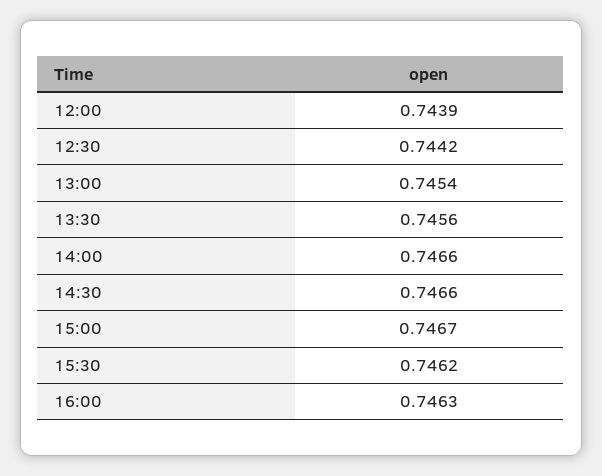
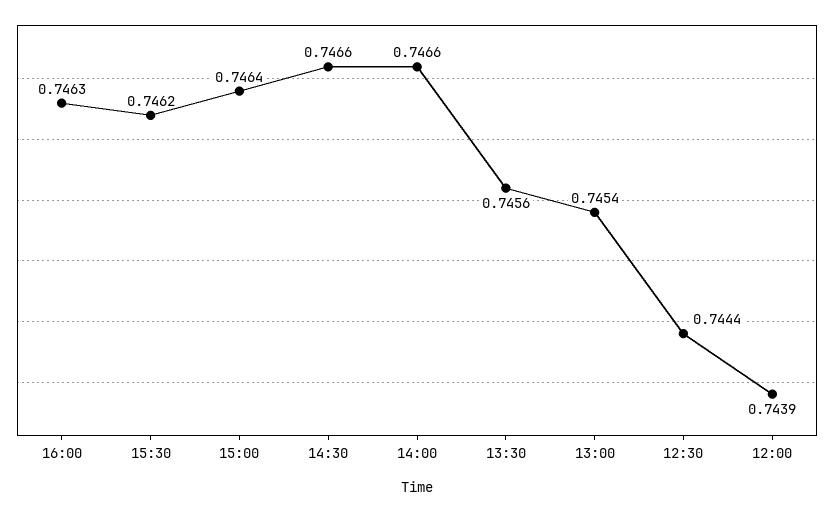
12:30: 0.7442 -> 0.7444
15:00: 0.7467 -> 0.7464

